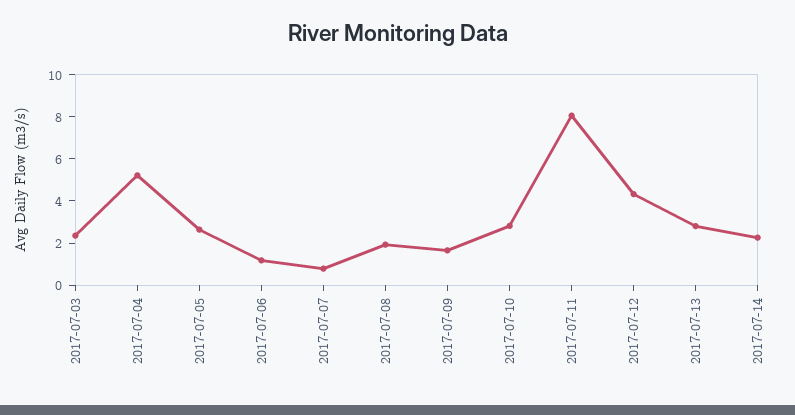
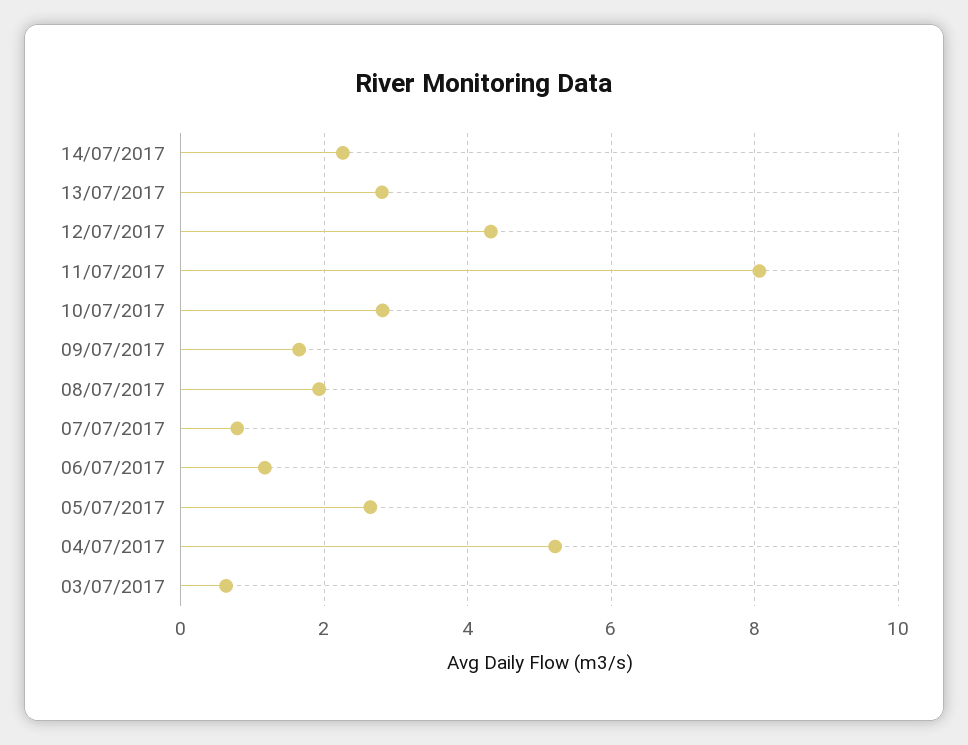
2017-07-03: 2.5 -> 0.6

